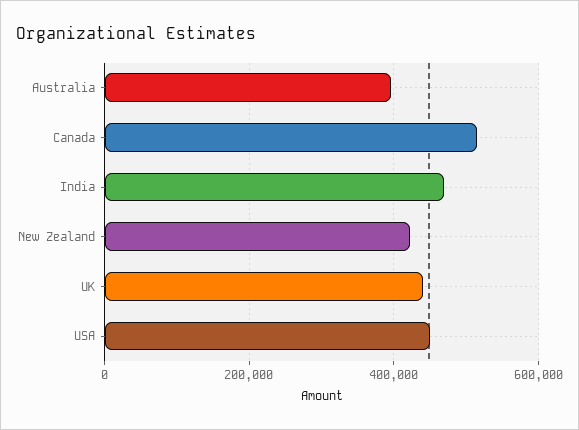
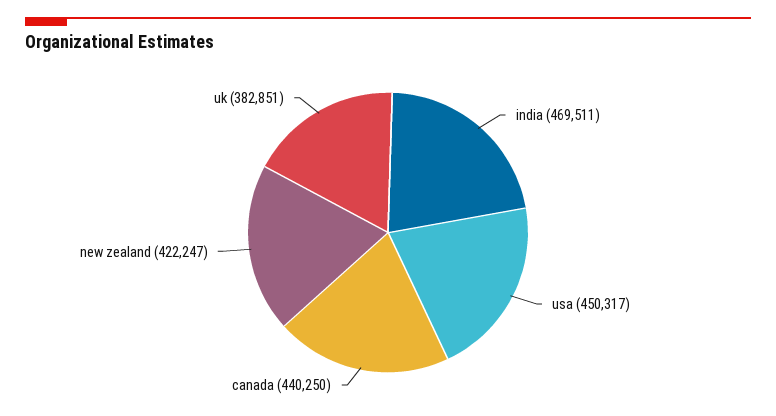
Australia: 400000 -> none
Canada: 520000 -> 440250
UK: 440000 -> 382851

